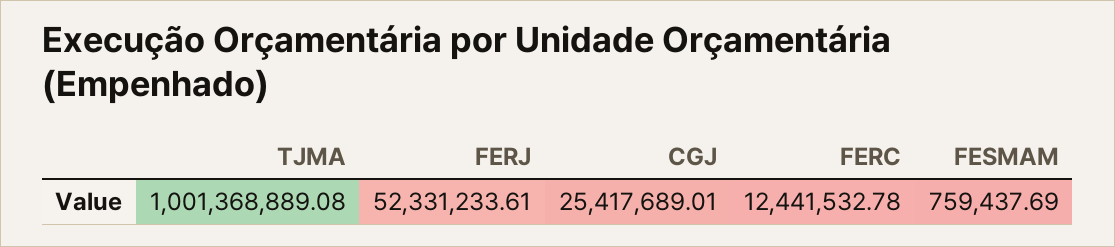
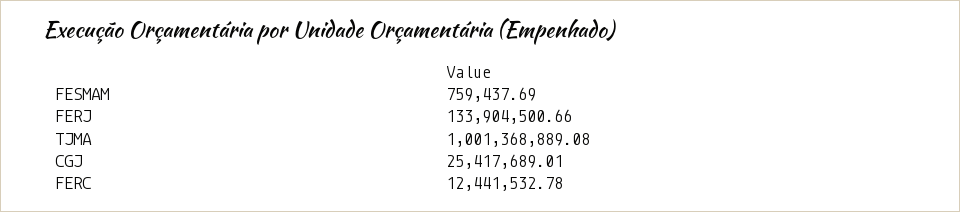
FERJ: 52331233.61 -> 133904500.66

